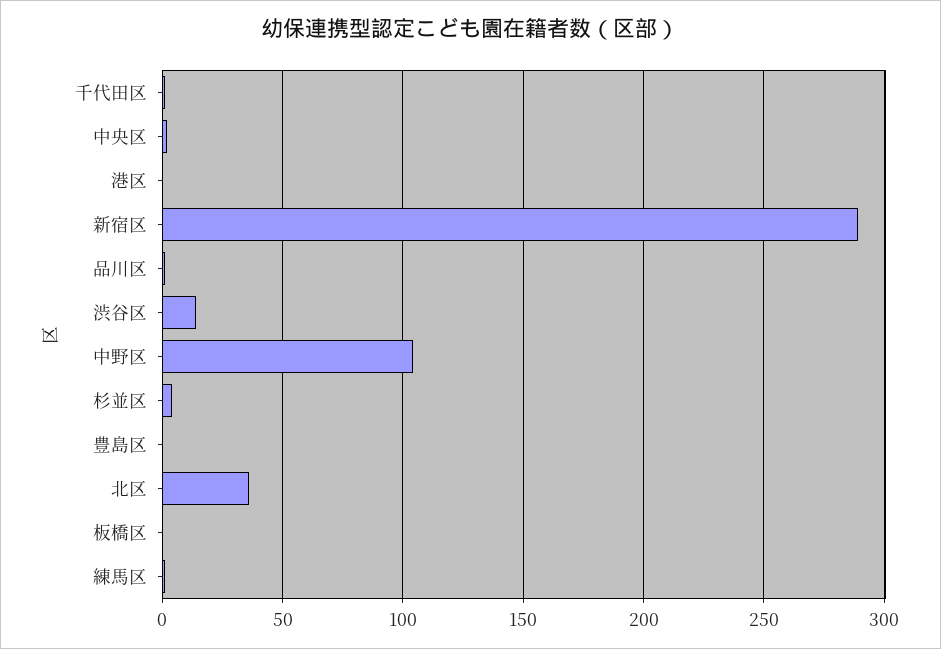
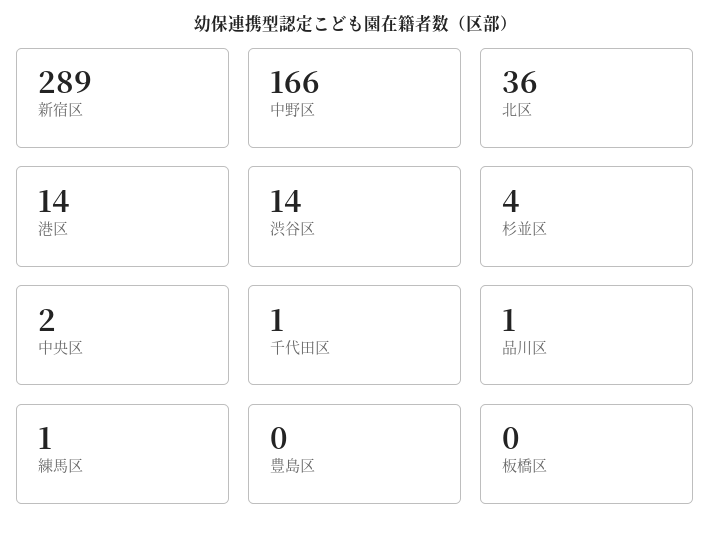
港区: 0 -> 14
中野区: 105 -> 166

